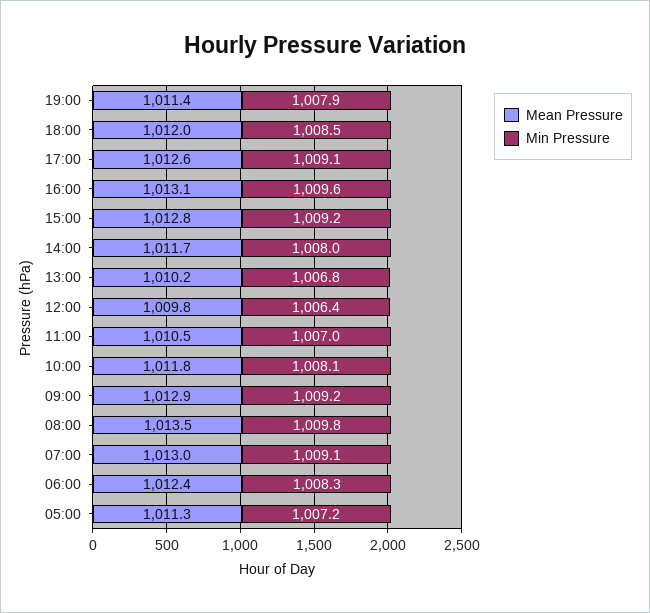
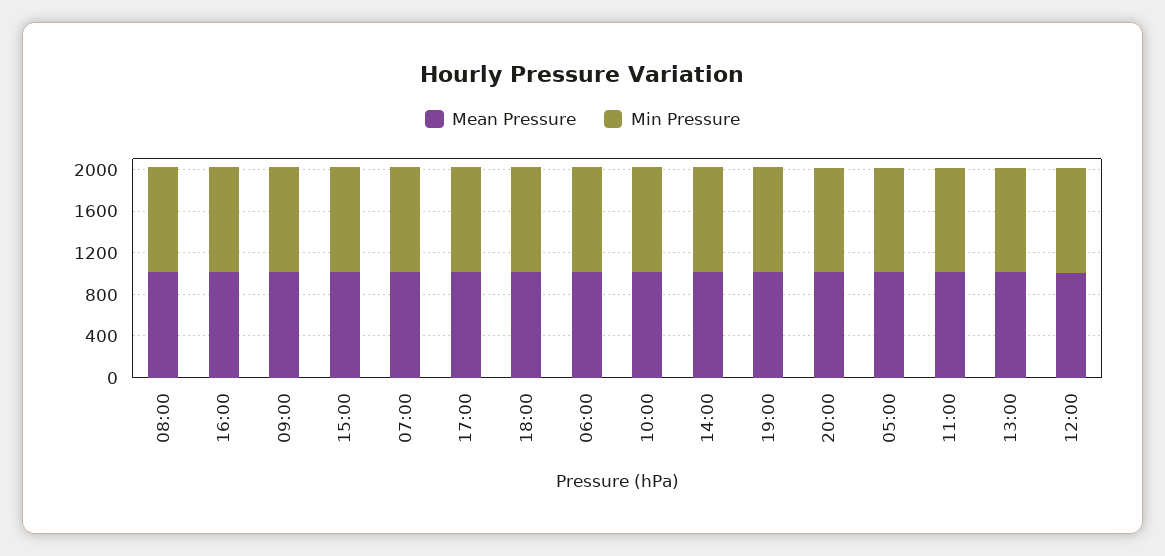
Mean Pressure, 20:00: none -> 1000
Min Pressure, 20:00: none -> 1000

